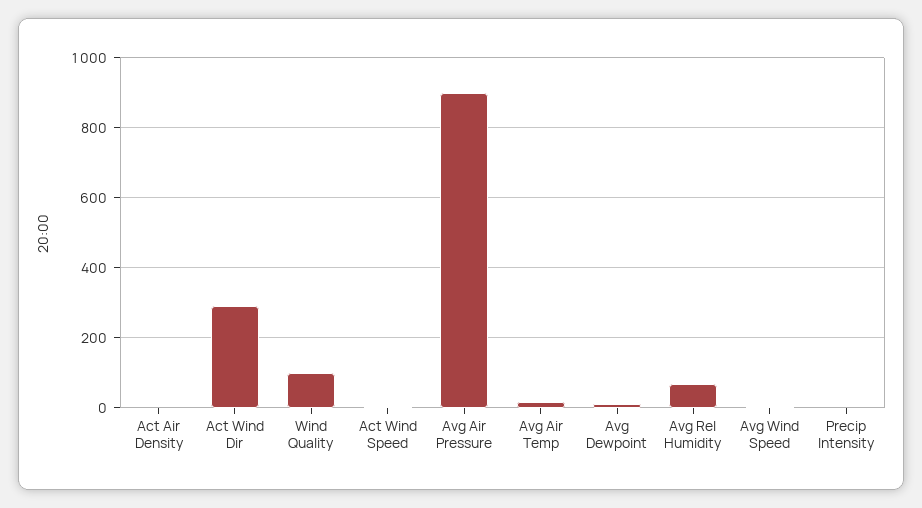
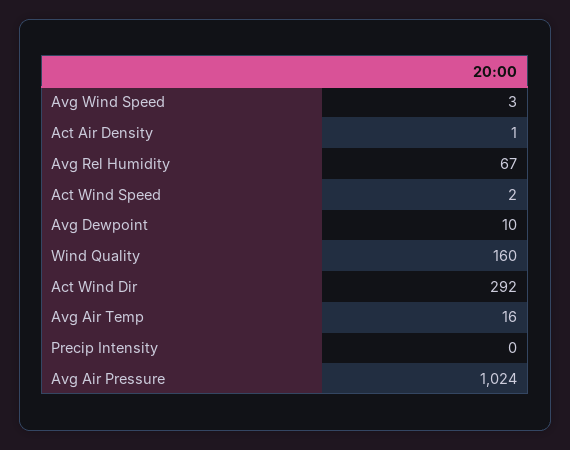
Wind Quality: 100 -> 160
Avg Air Pressure: 900 -> 1024

